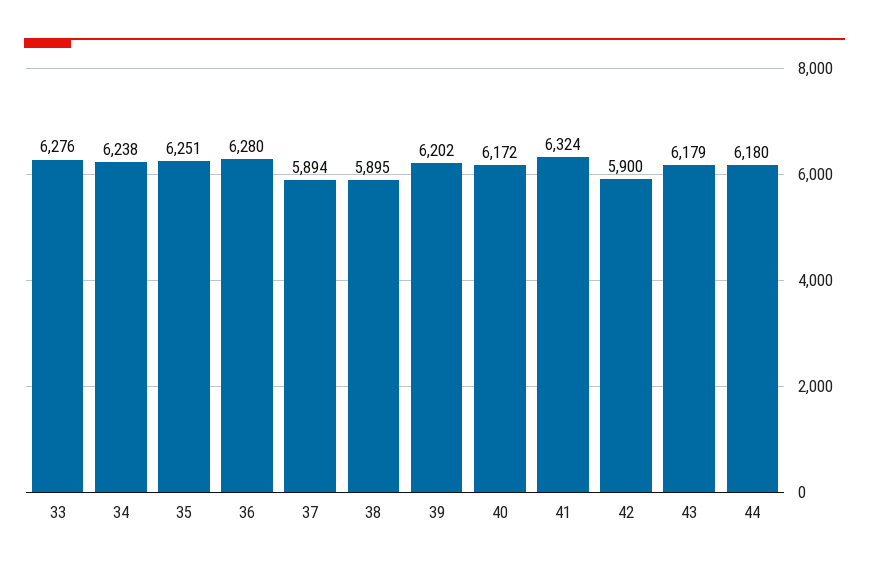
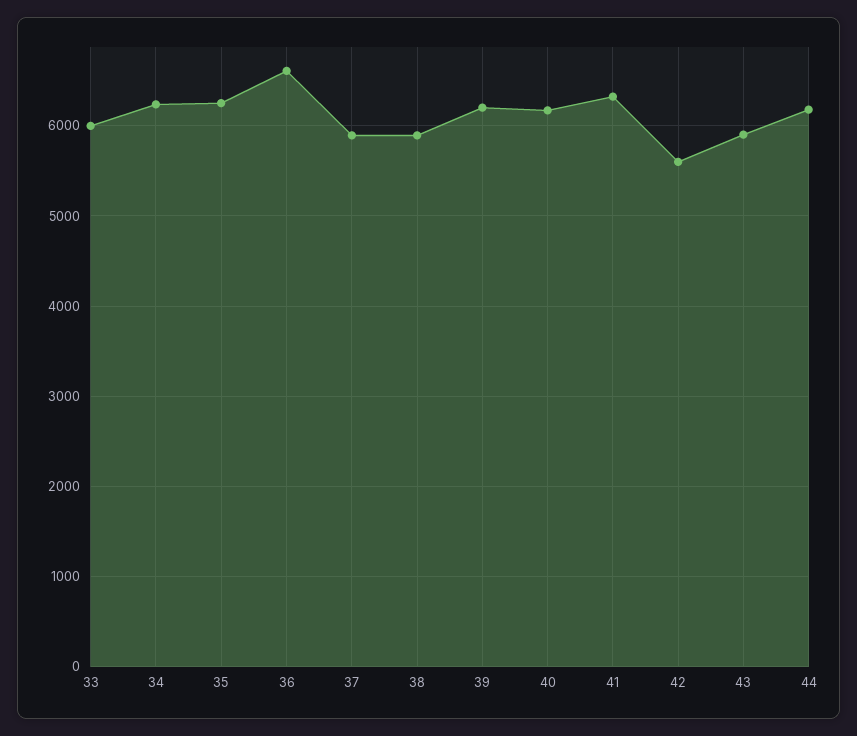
33: 6276 -> 6000
36: 6280 -> 6600
42: 5900 -> 5600
43: 6179 -> 5900

